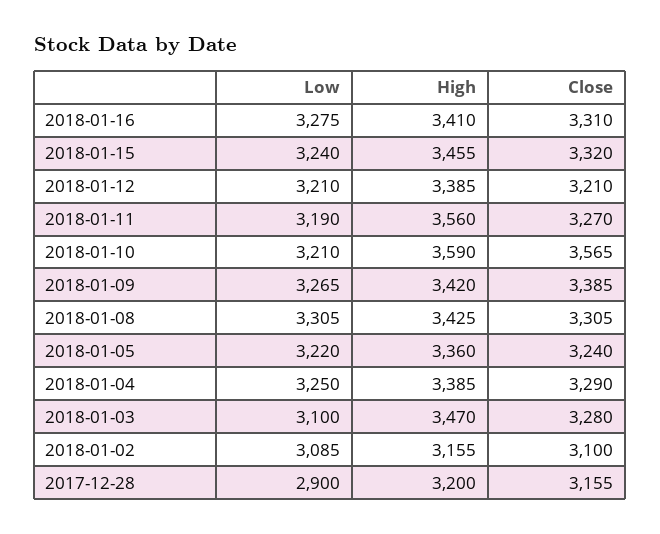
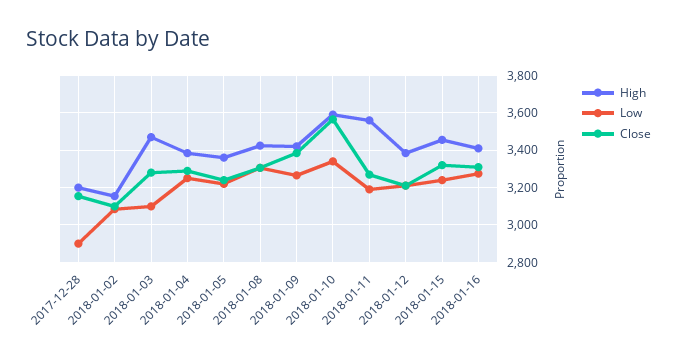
Low, 2018-01-10: 3210 -> 3350

